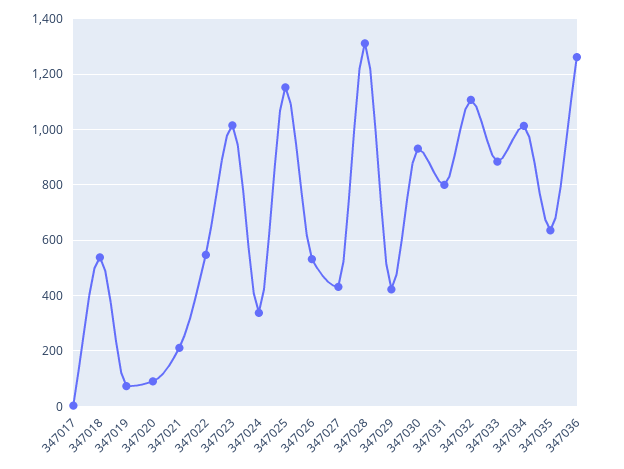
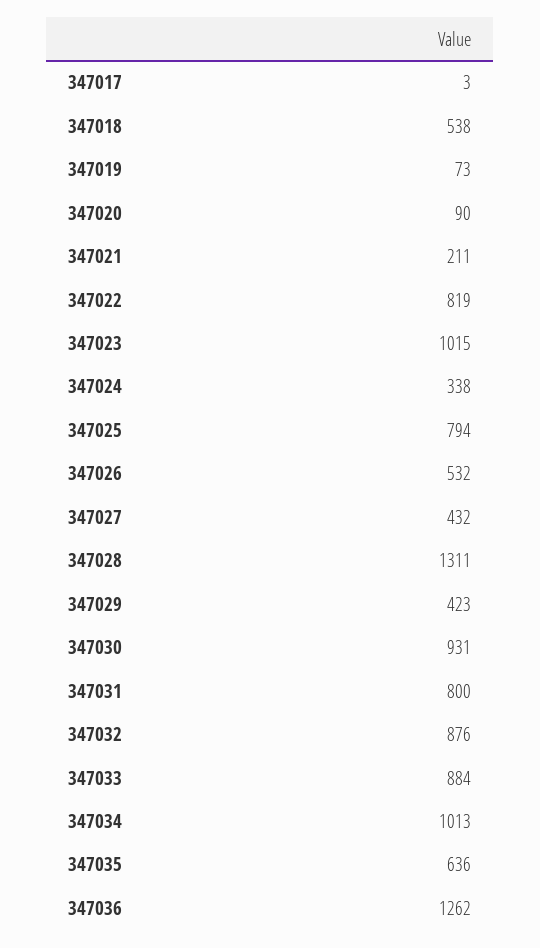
347022: 550 -> 819
347025: 1150 -> 794
347032: 1100 -> 876

